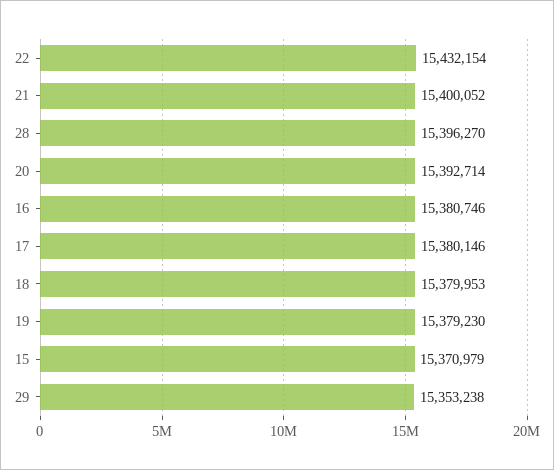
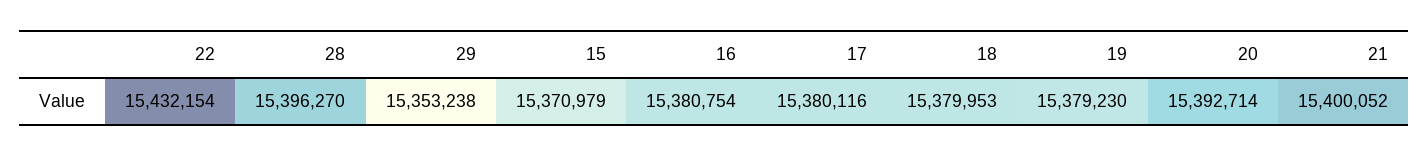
16: 15380746 -> 15380754
17: 15380146 -> 15380116

